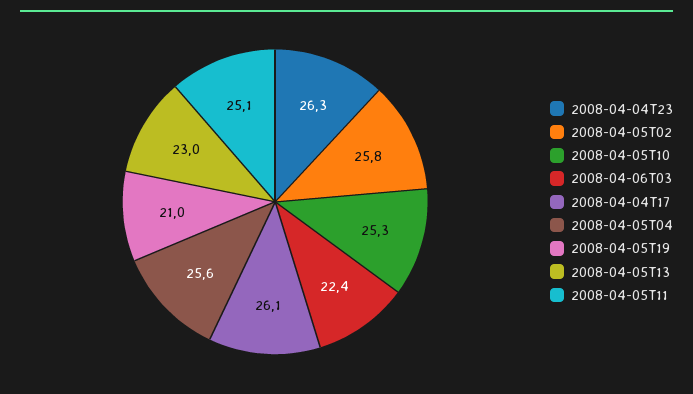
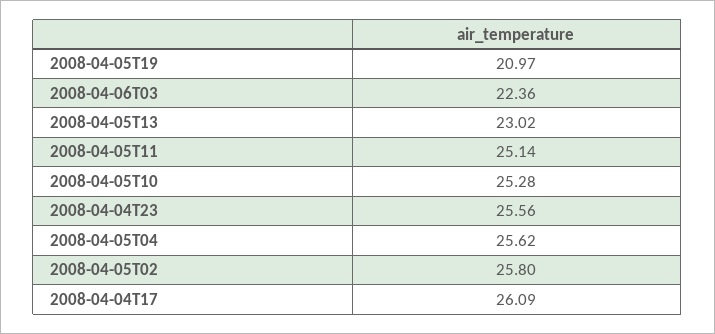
2008-04-04T23: 26.3 -> 25.56

